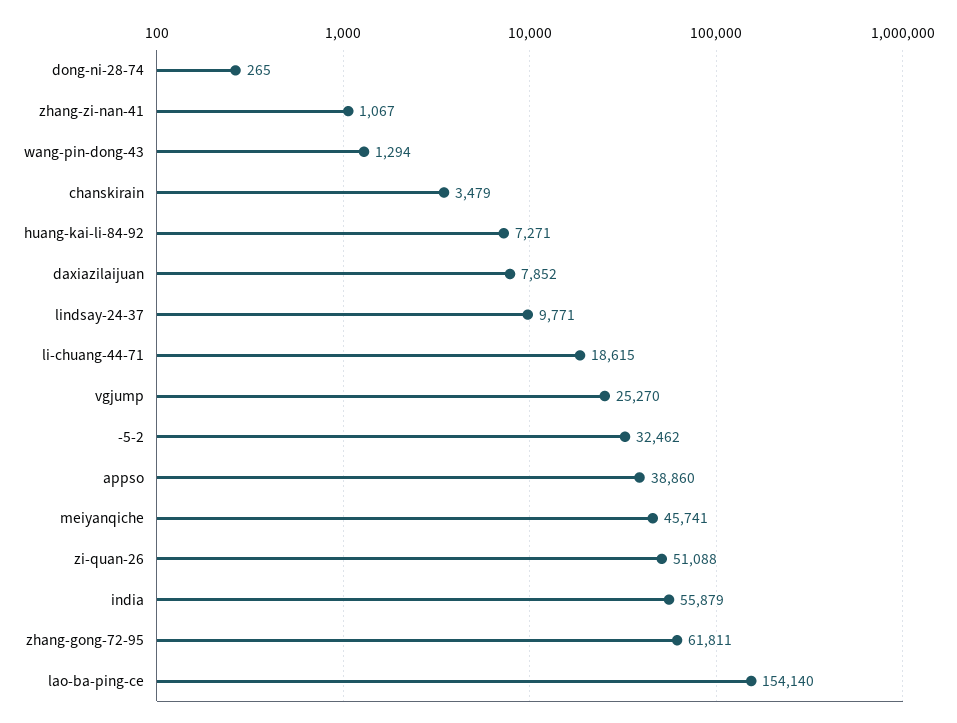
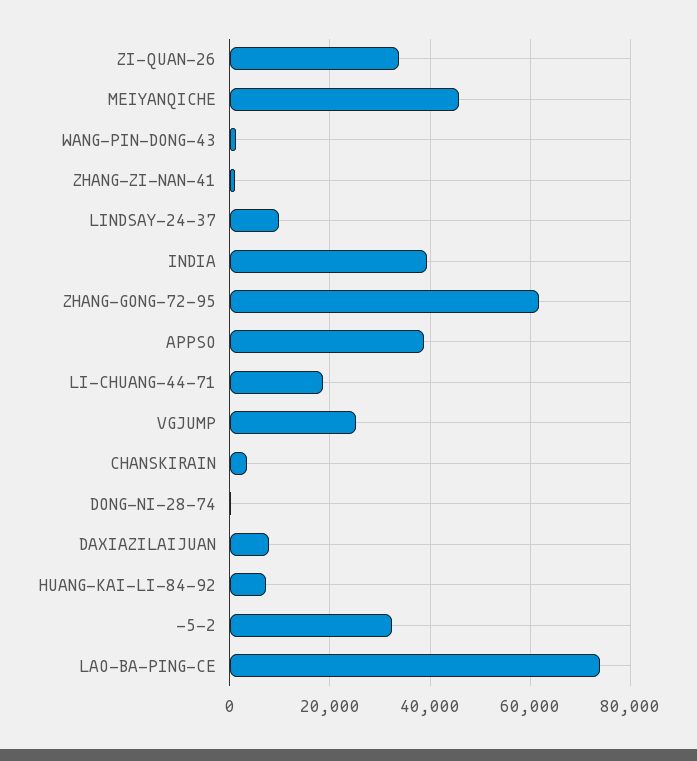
zi-quan-26: 51088 -> 34000
india: 55879 -> 40000
lao-ba-ping-ce: 154140 -> 74000

